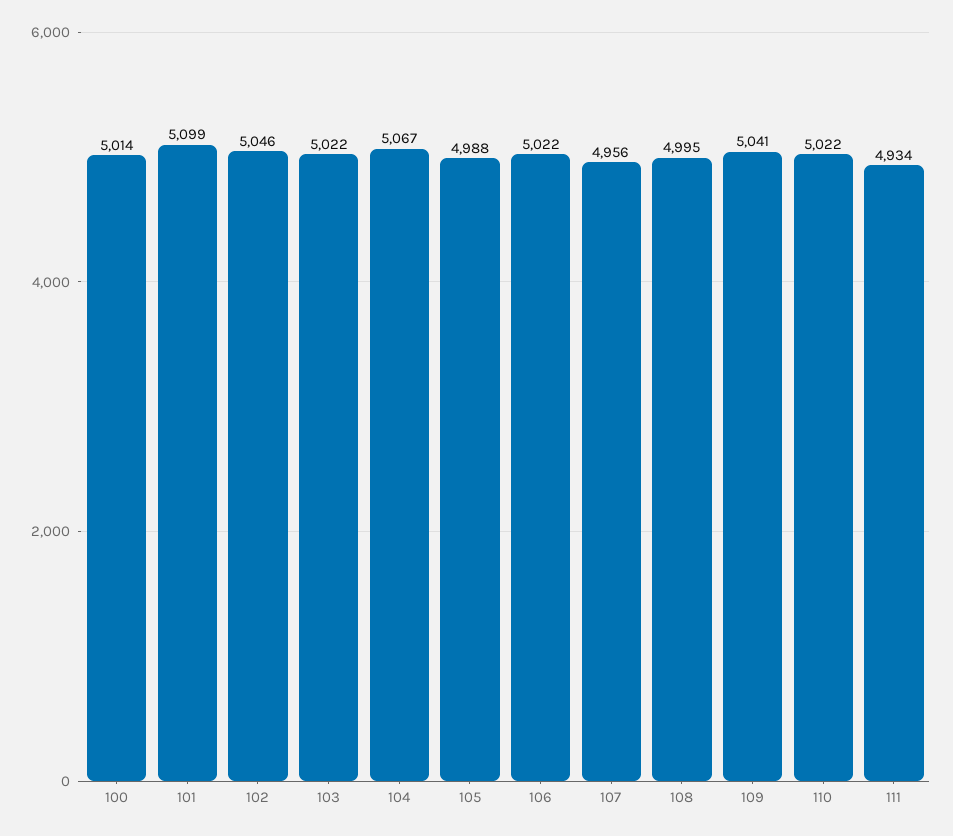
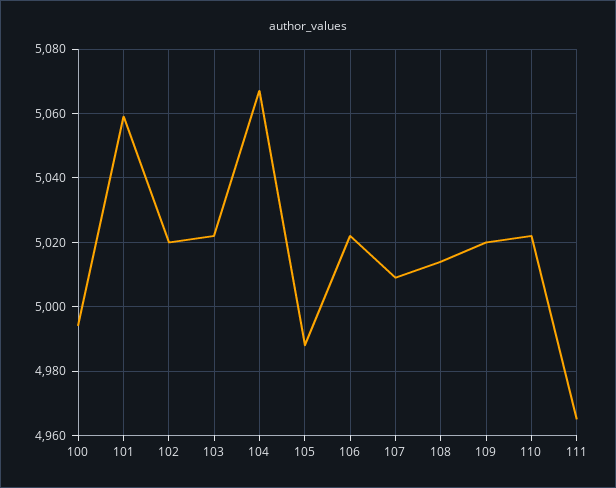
100: 5014 -> 4995
101: 5099 -> 5060
102: 5046 -> 5020
107: 4956 -> 5010
108: 4995 -> 5015
109: 5041 -> 5020
111: 4934 -> 4965

